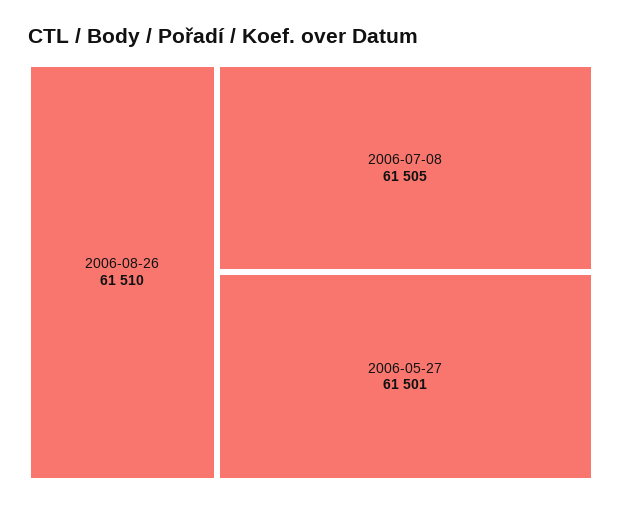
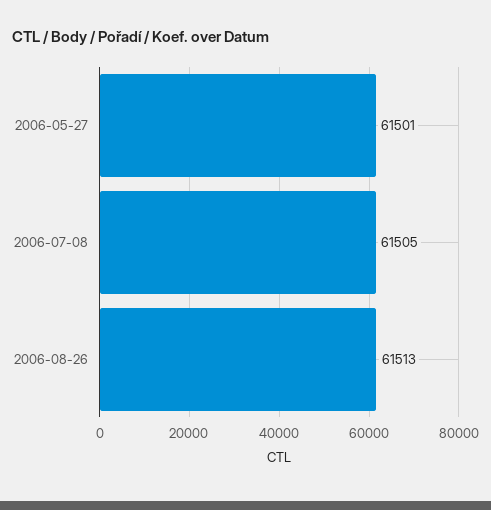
2006-08-26: 61510 -> 61513

